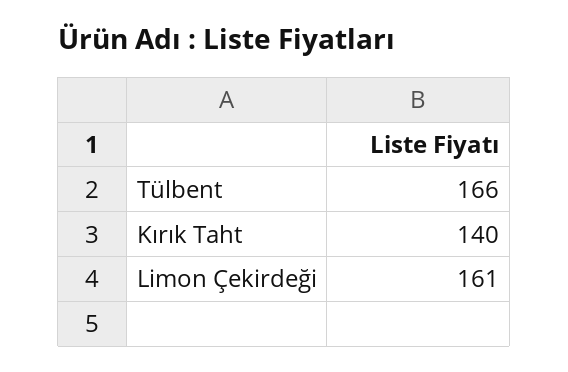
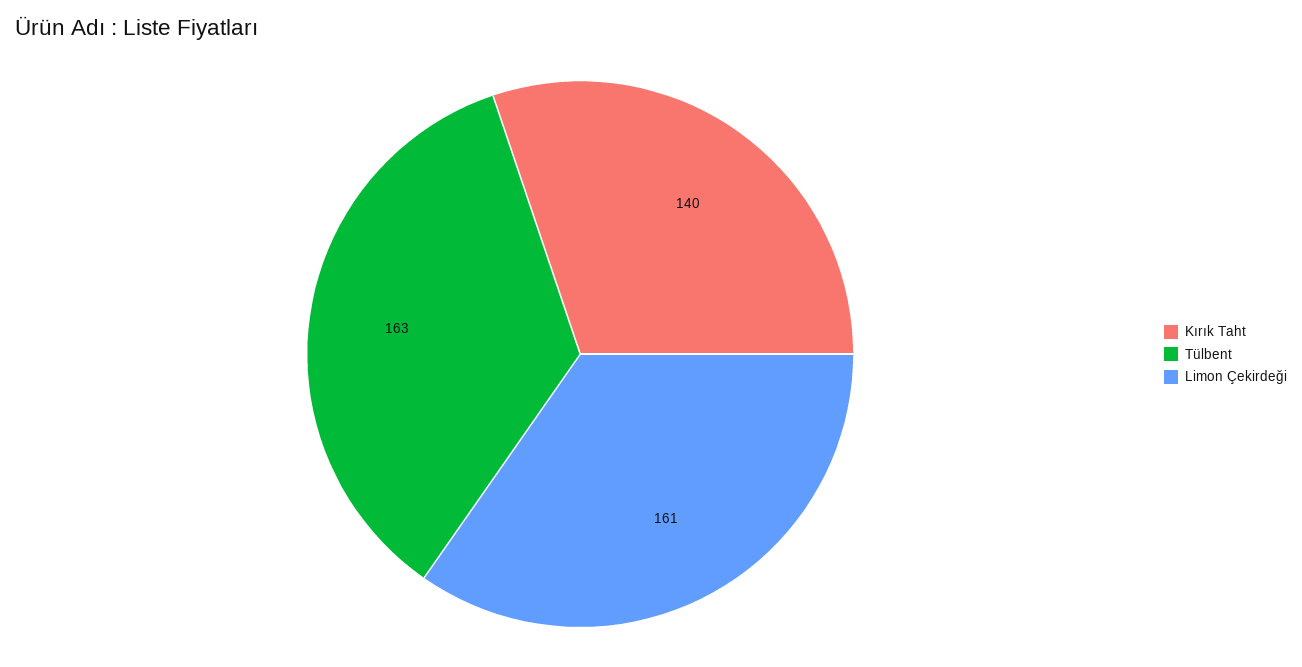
Tülbent: 166 -> 163

